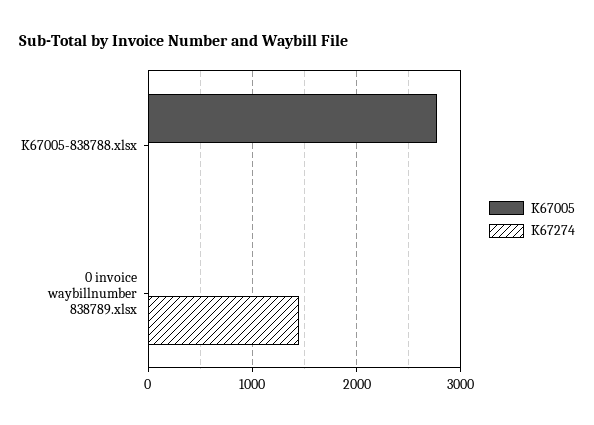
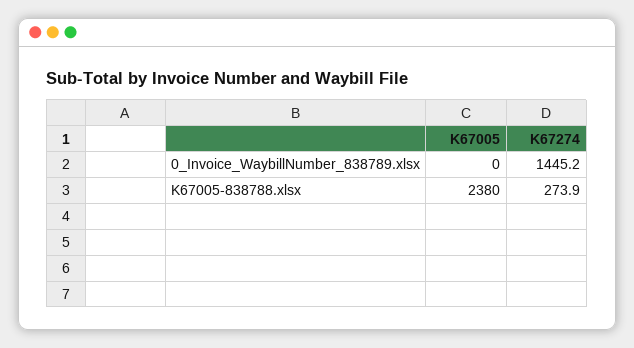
K67005, K67005-838788.xlsx: 2800 -> 2380
K67274, K67005-838788.xlsx: 0 -> 273.9

